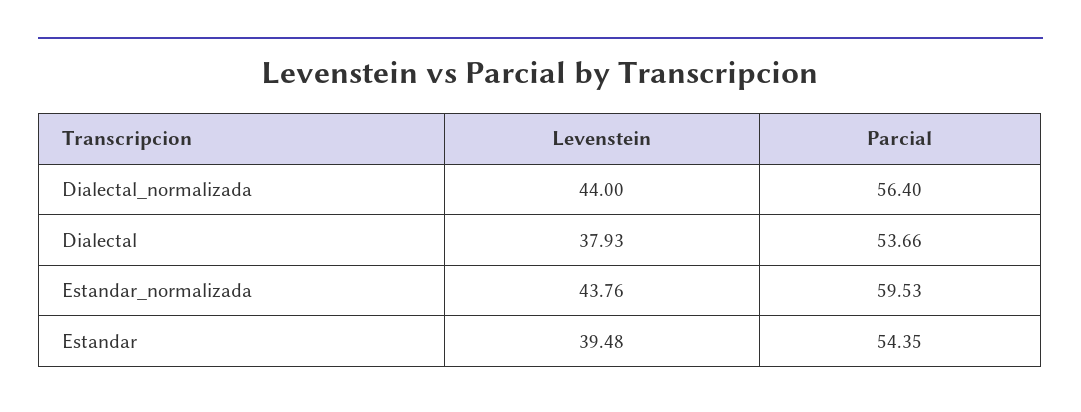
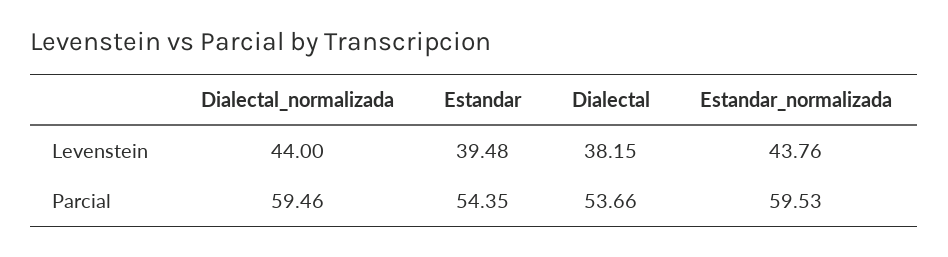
Parcial, Dialectal_normalizada: 56.4 -> 59.46
Levenstein, Dialectal: 37.93 -> 38.15

